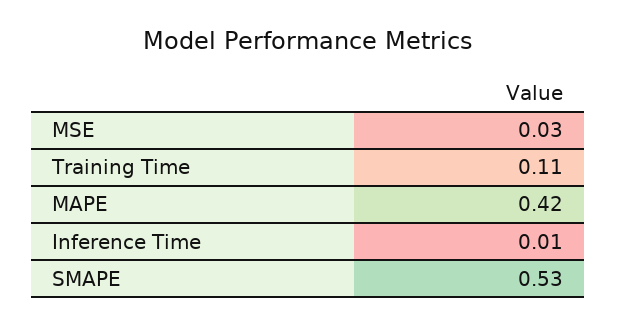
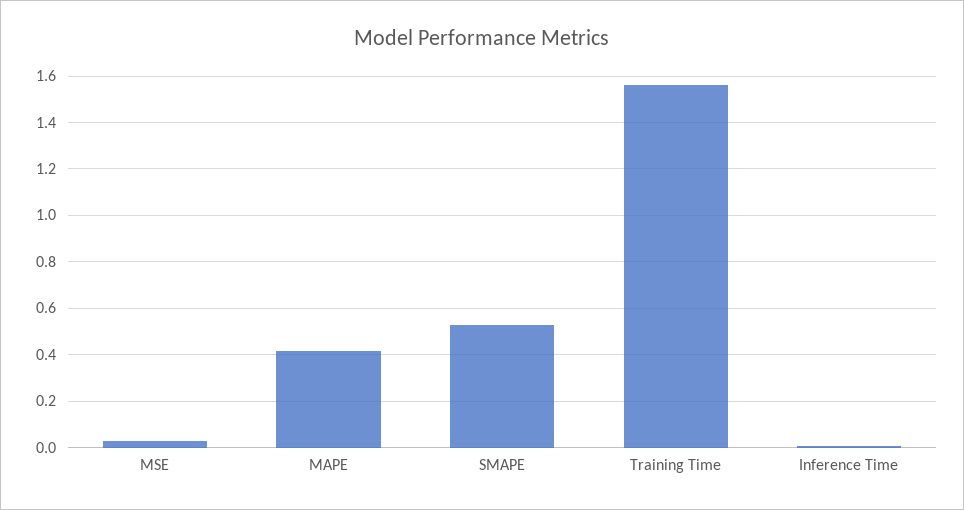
Training Time: 0.11 -> 1.55

